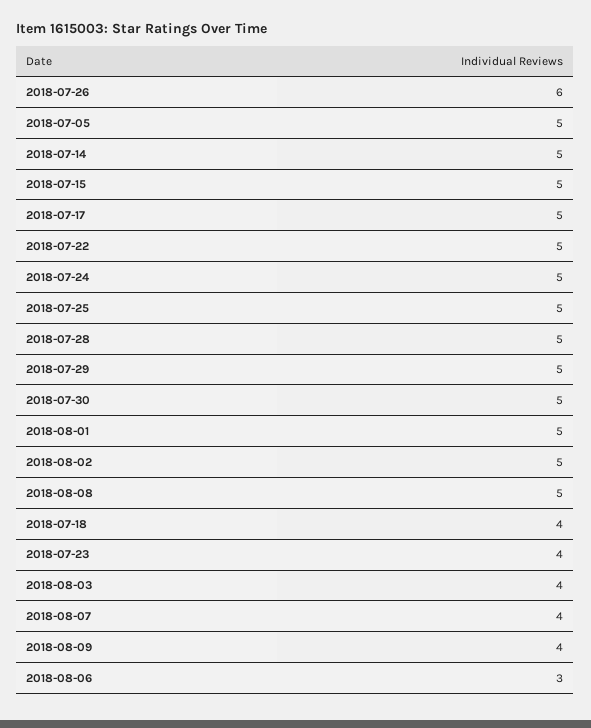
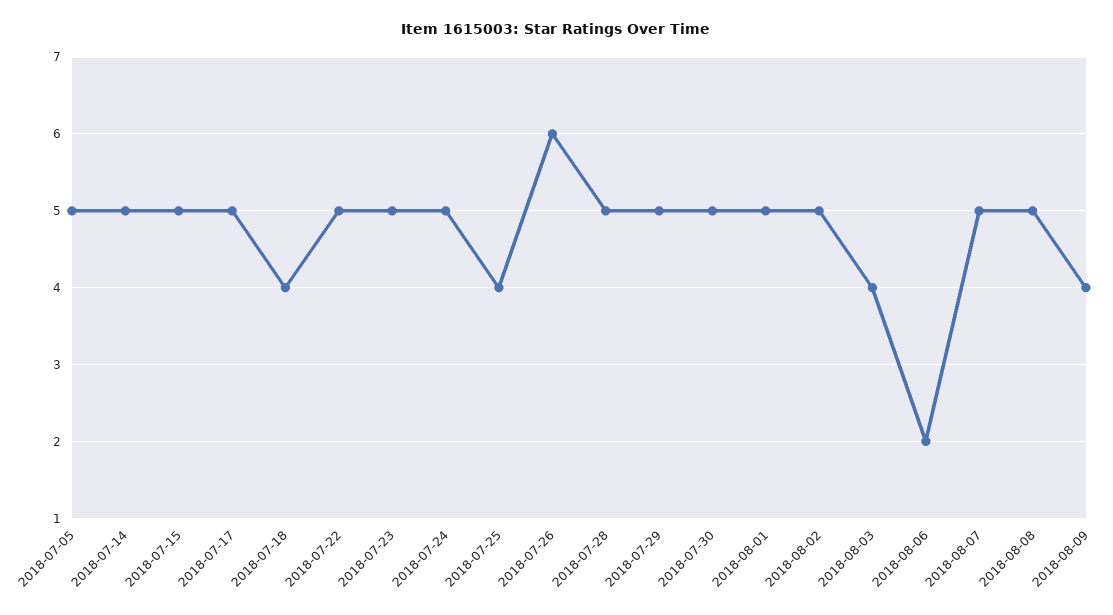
2018-07-25: 5 -> 4
2018-07-23: 4 -> 5
2018-08-07: 4 -> 5
2018-08-06: 3 -> 2

